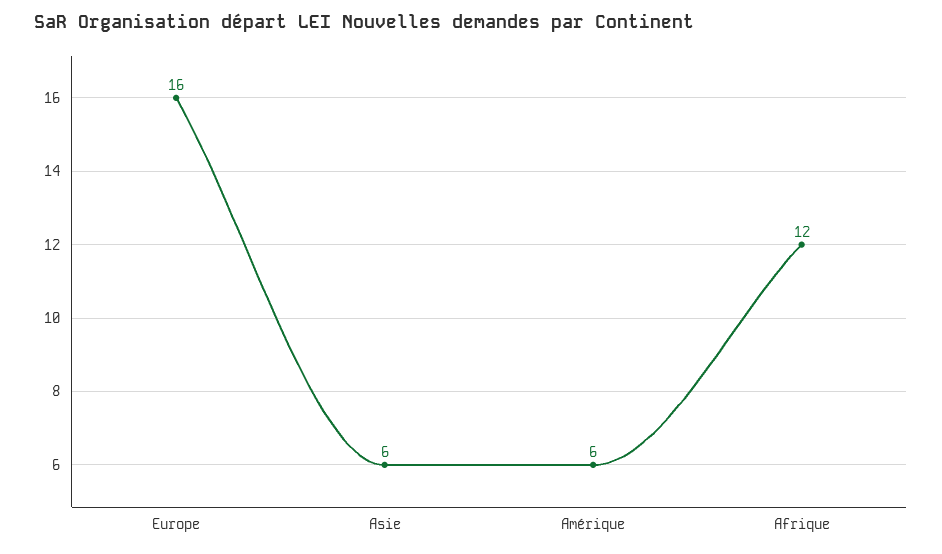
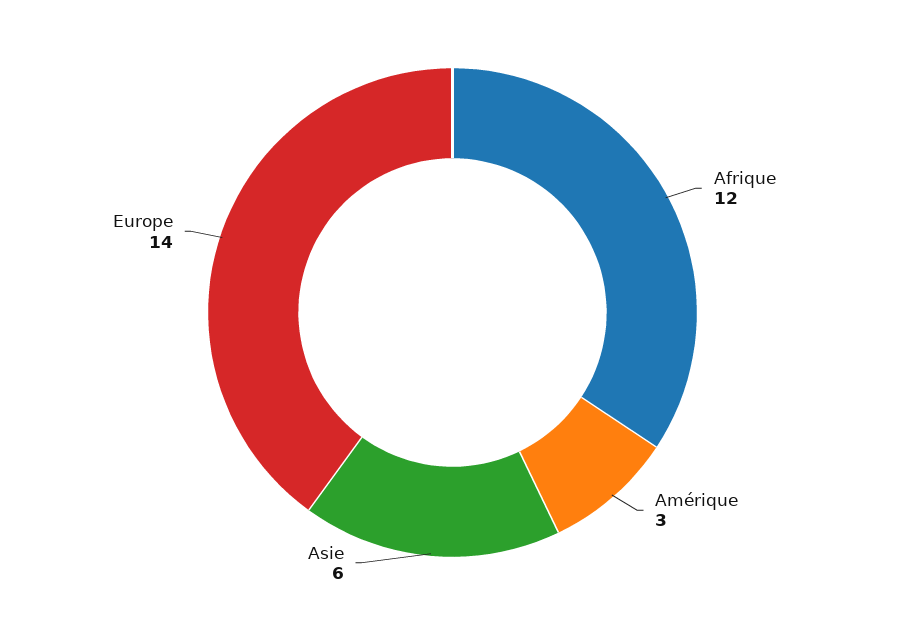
Europe: 16 -> 14
Amérique: 6 -> 3

